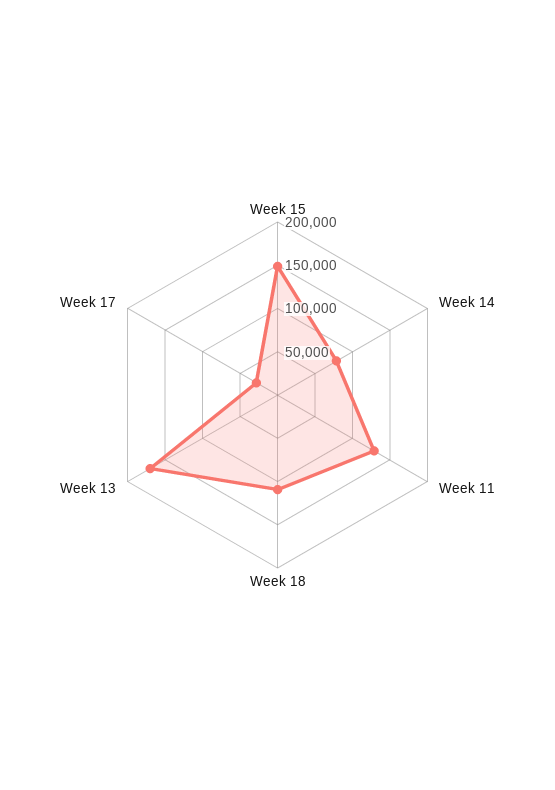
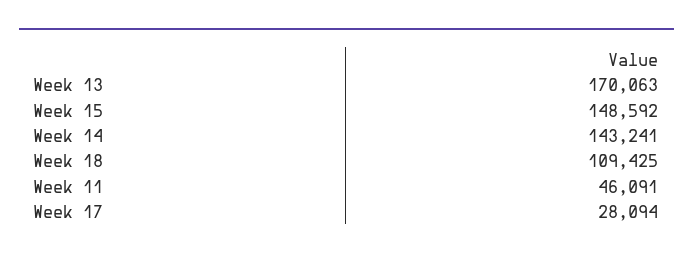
Week 14: 80000 -> 143241
Week 11: 130000 -> 46091

